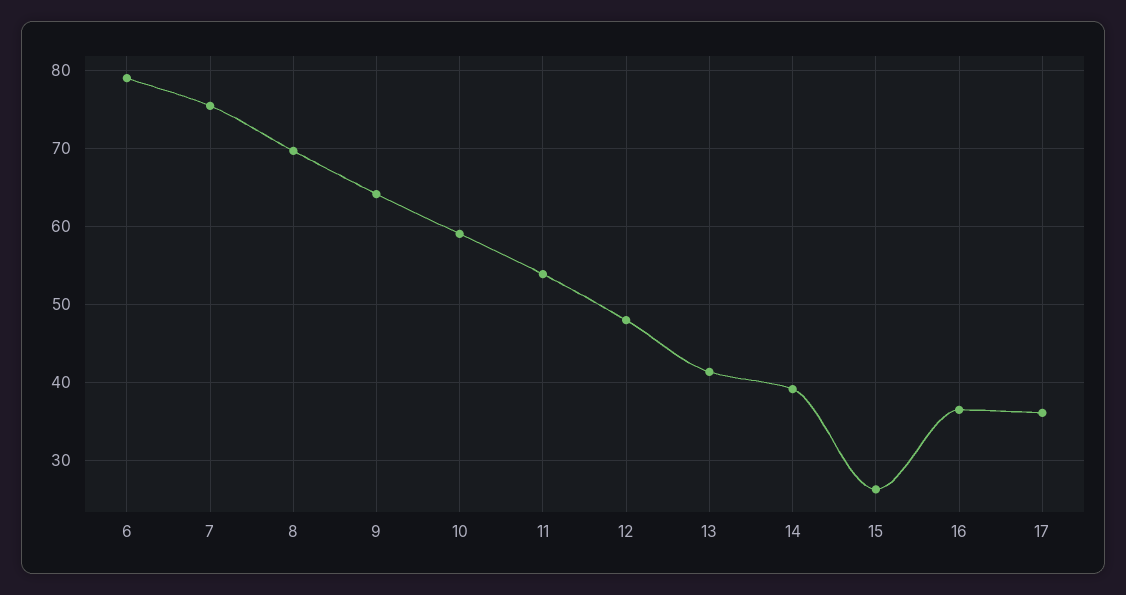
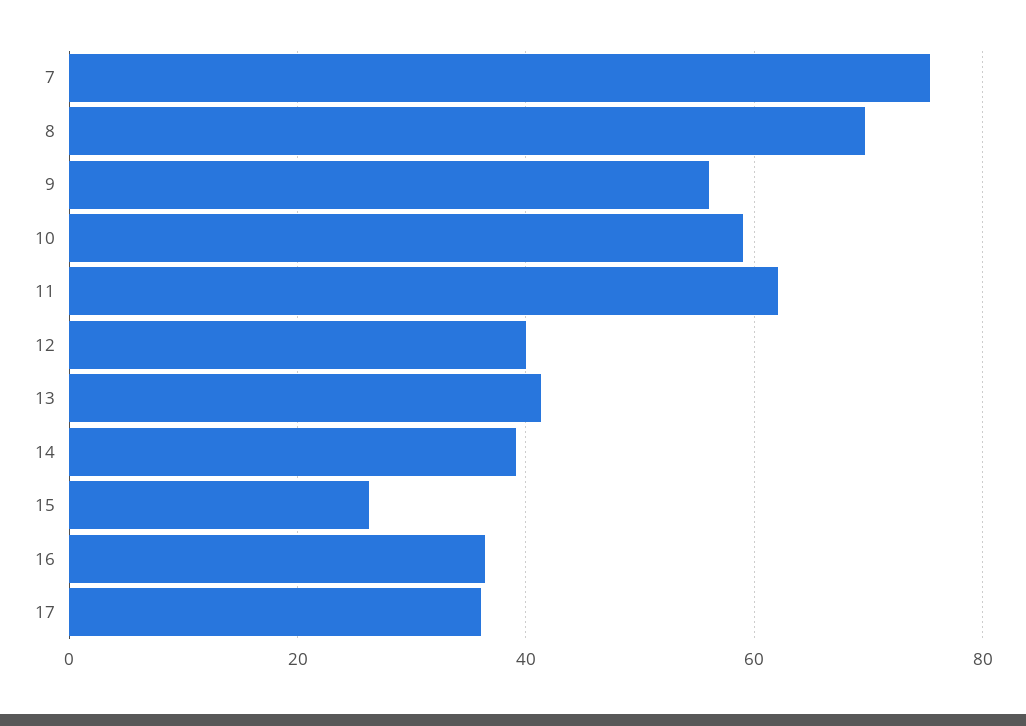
6: 79 -> none
9: 64 -> 56
11: 54 -> 62
12: 48 -> 40

